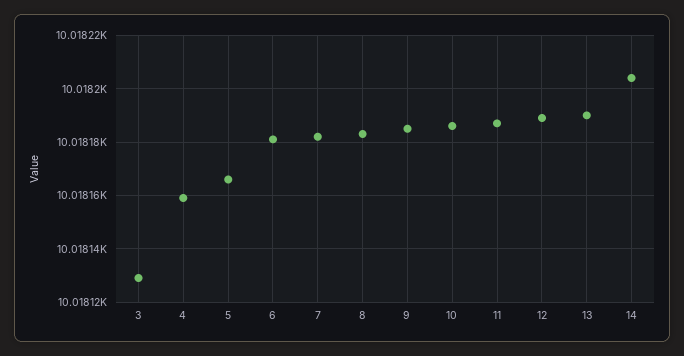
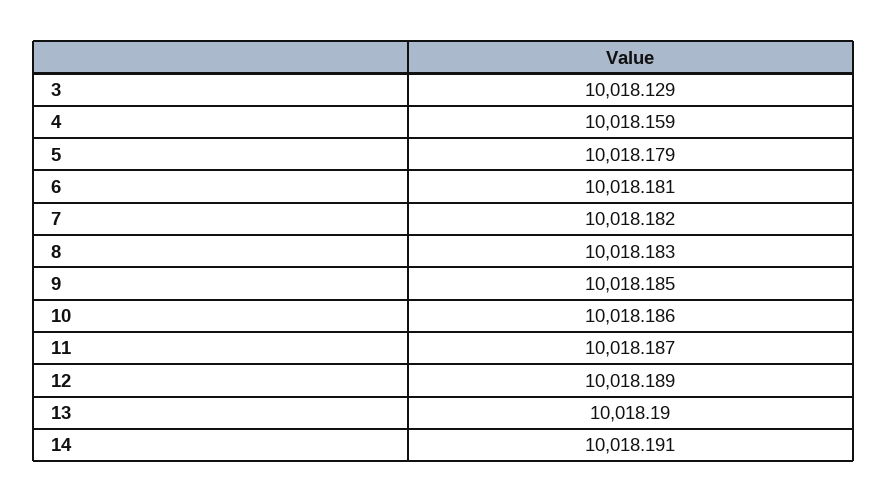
5: 10018.165 -> 10018.179
14: 10018.205 -> 10018.191

